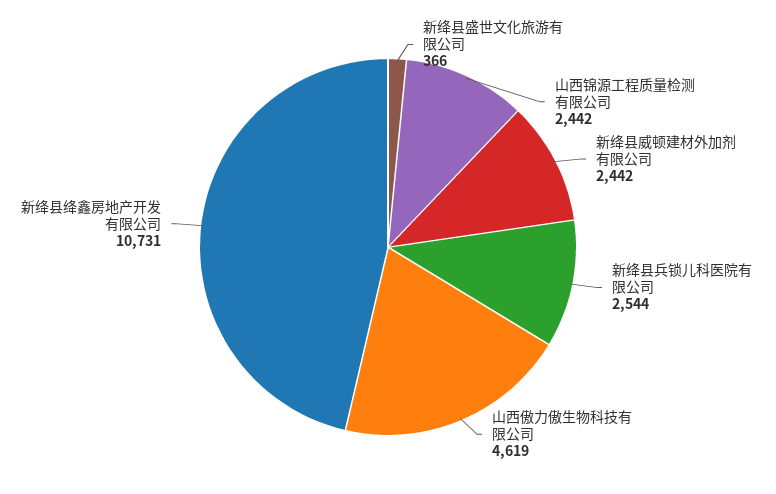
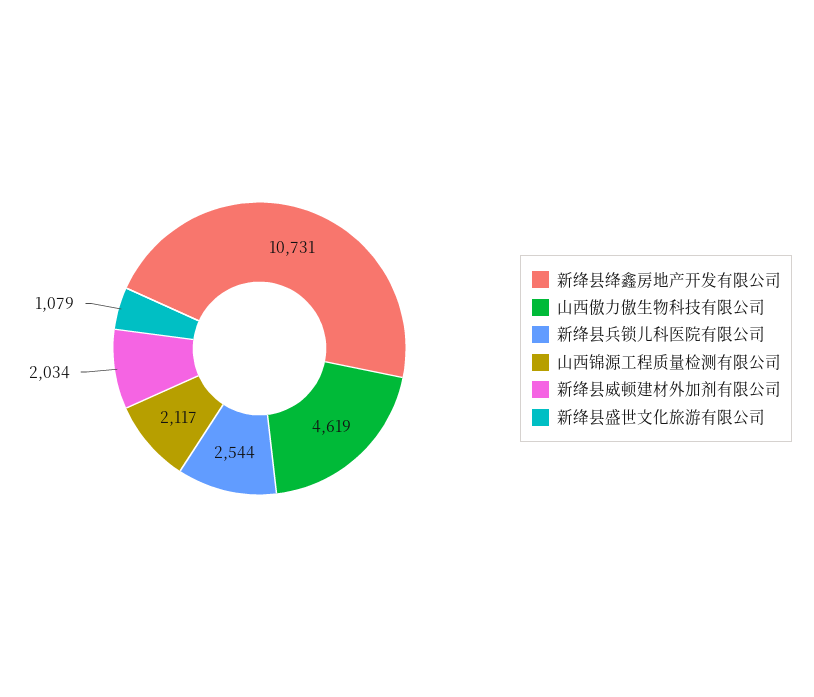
新绛县盛世文化旅游有限公司: 366 -> 1079
山西锦源工程质量检测有限公司: 2442 -> 2117
新绛县威顿建材外加剂有限公司: 2442 -> 2034

